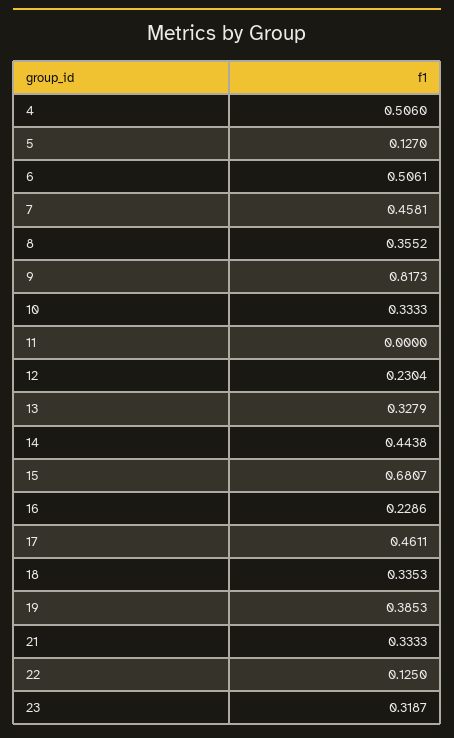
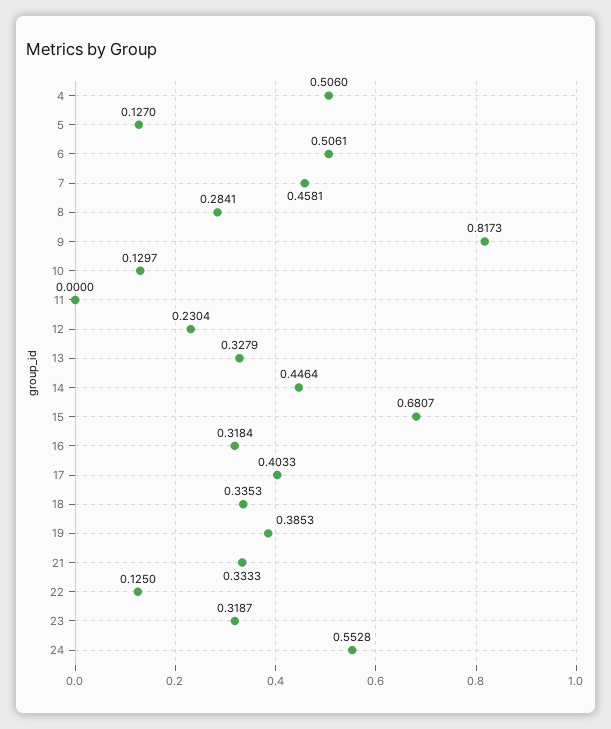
8: 0.3552 -> 0.2841
10: 0.3333 -> 0.1297
14: 0.4438 -> 0.4464
16: 0.2286 -> 0.3184
17: 0.4611 -> 0.4033
24: none -> 0.5528

